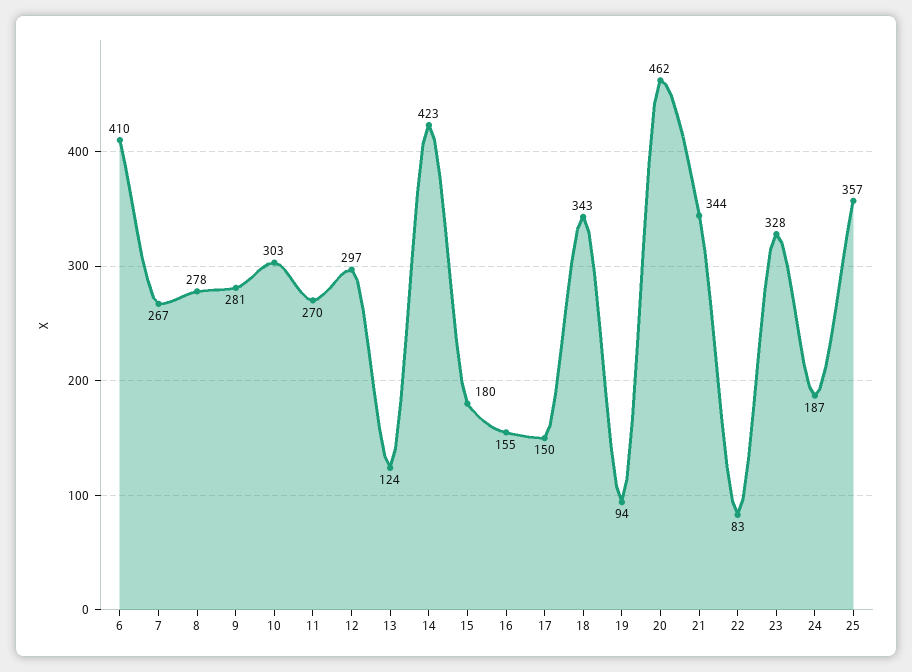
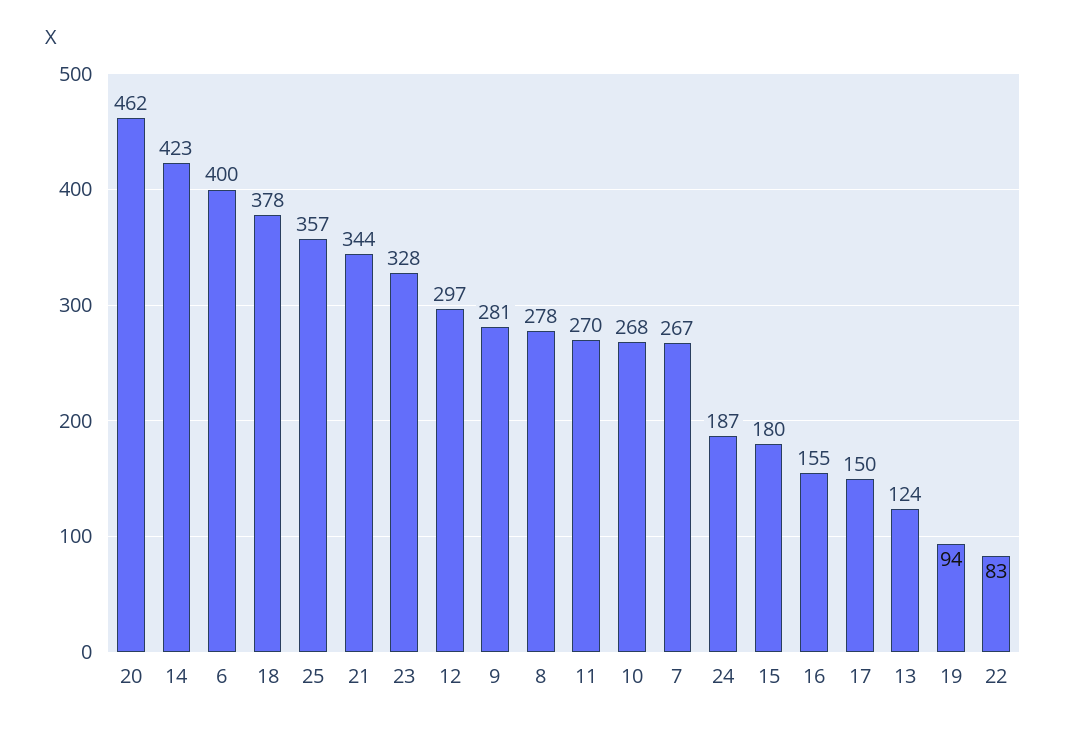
6: 410 -> 400
10: 303 -> 268
18: 343 -> 378

